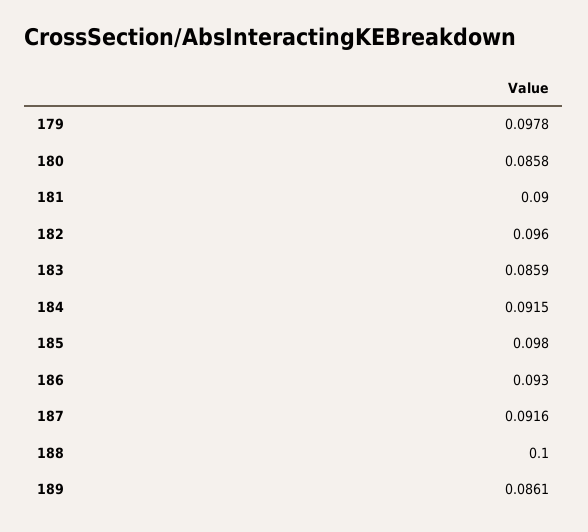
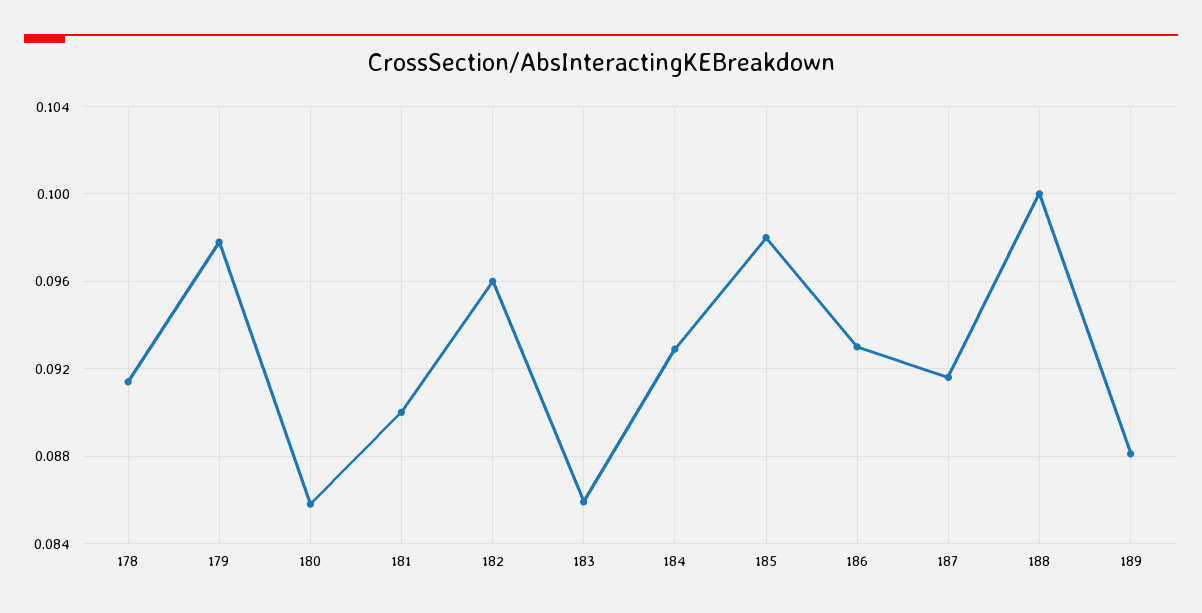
184: 0.0915 -> 0.093
189: 0.0861 -> 0.088
178: none -> 0.0915

